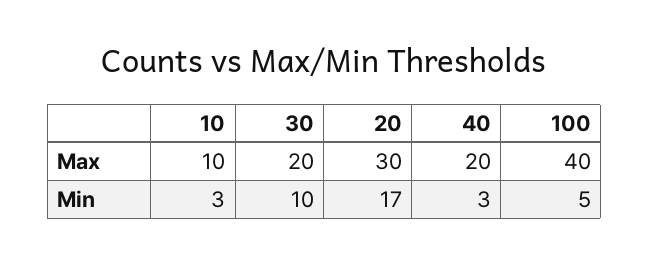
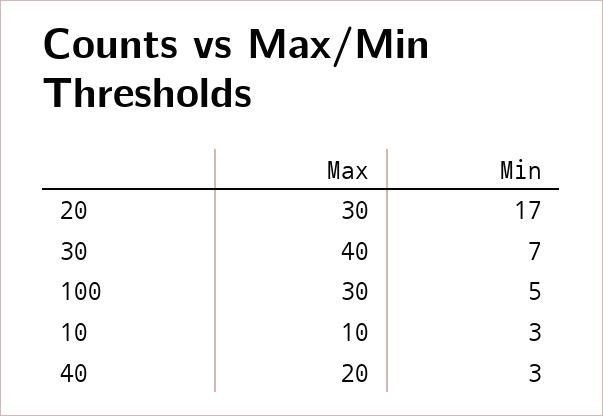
30, Max: 20 -> 40
100, Max: 40 -> 30
30, Min: 10 -> 7

